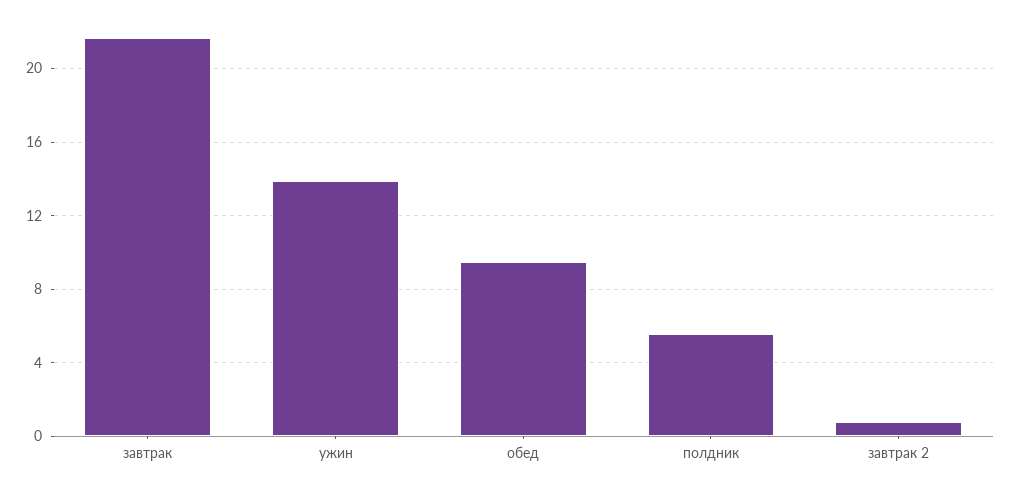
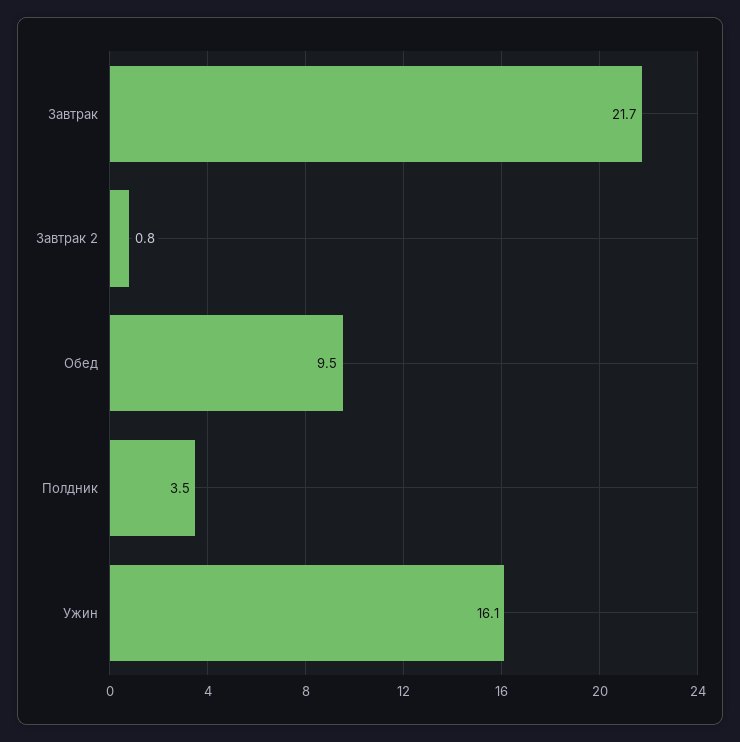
ужин: 14 -> 16.1
полдник: 5.5 -> 3.5

